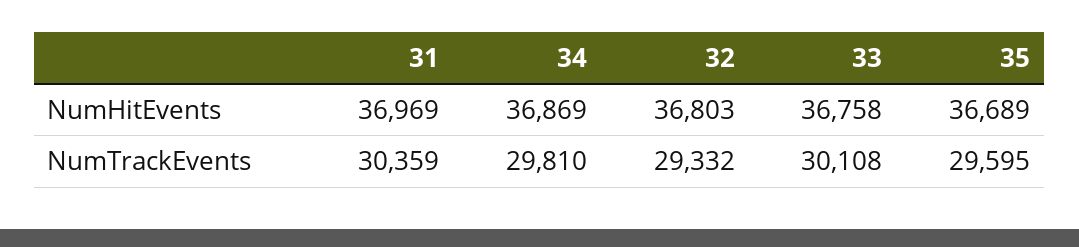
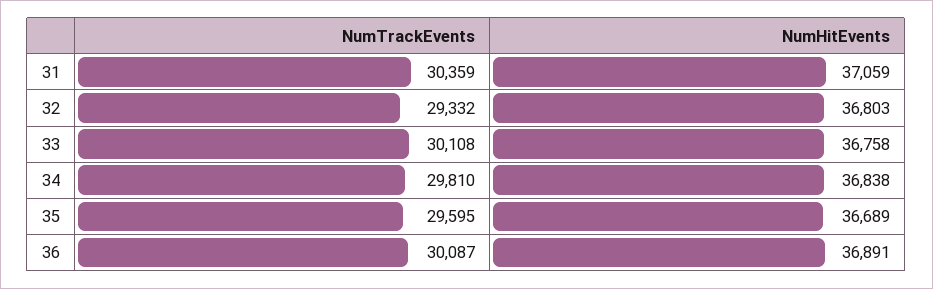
31, NumHitEvents: 36969 -> 37059
34, NumHitEvents: 36869 -> 36838
36, NumTrackEvents: none -> 30087
36, NumHitEvents: none -> 36891

